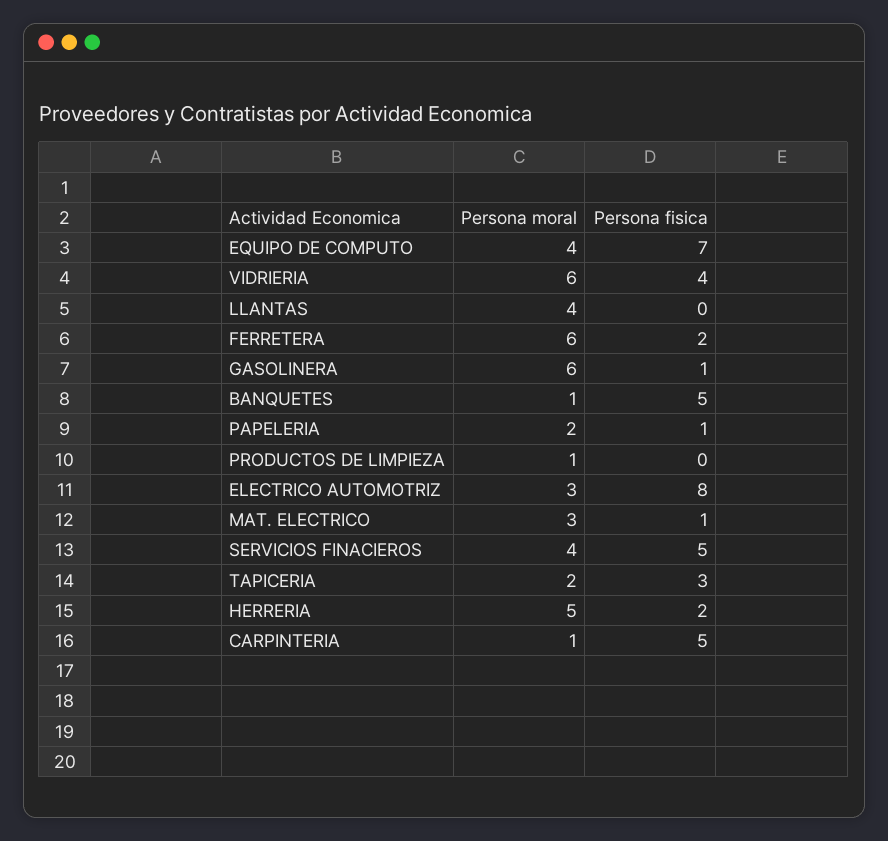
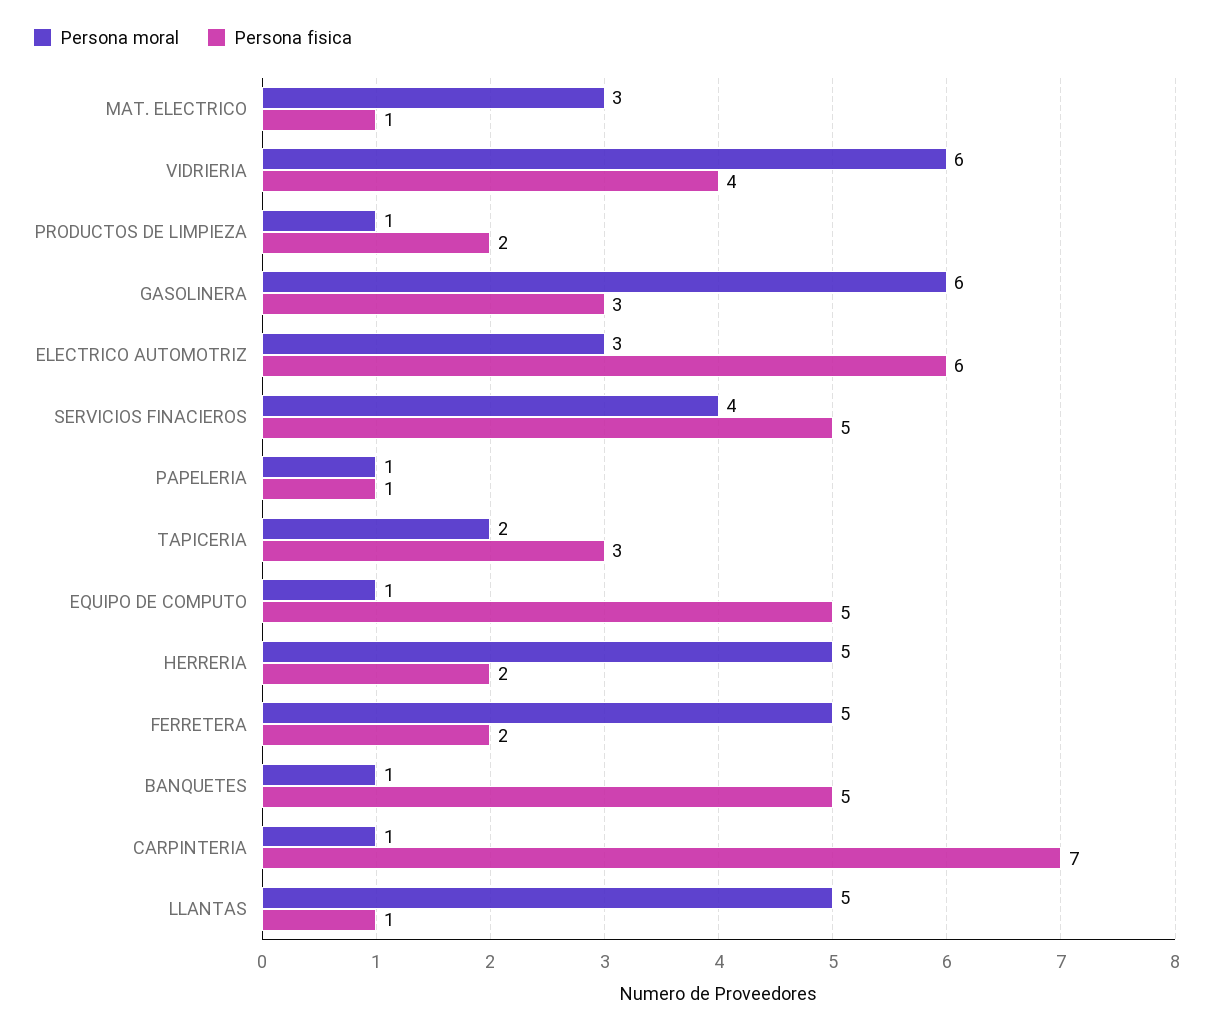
Persona moral, EQUIPO DE COMPUTO: 4 -> 1
Persona fisica, EQUIPO DE COMPUTO: 7 -> 5
Persona moral, LLANTAS: 4 -> 5
Persona fisica, LLANTAS: 0 -> 1
Persona moral, FERRETERA: 6 -> 5
Persona fisica, GASOLINERA: 1 -> 3
Persona moral, PAPELERIA: 2 -> 1
Persona fisica, PRODUCTOS DE LIMPIEZA: 0 -> 2
Persona fisica, ELECTRICO AUTOMOTRIZ: 8 -> 6
Persona fisica, CARPINTERIA: 5 -> 7

